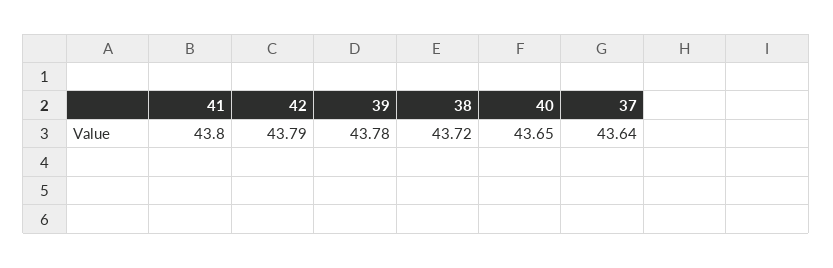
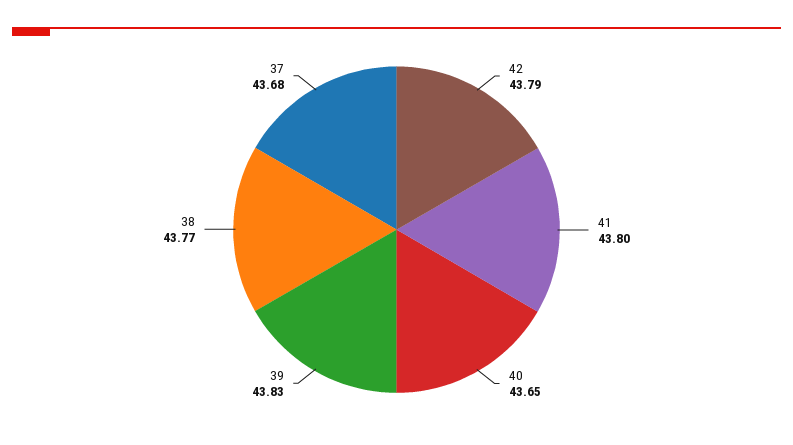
39: 43.78 -> 43.83
38: 43.72 -> 43.77
37: 43.64 -> 43.68

